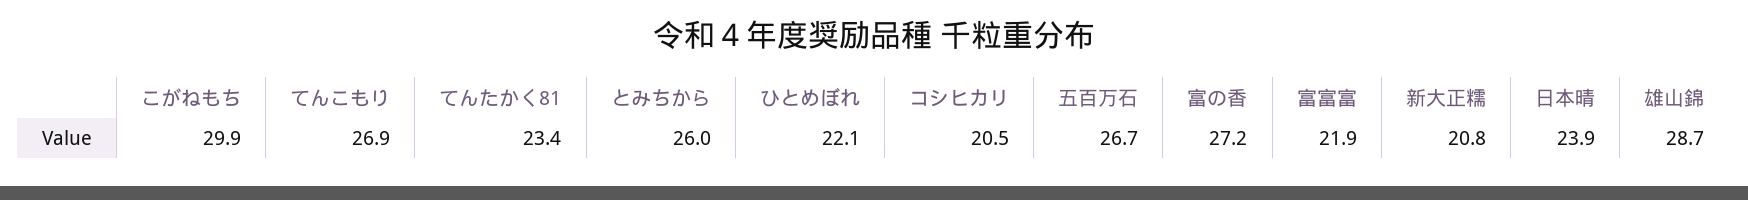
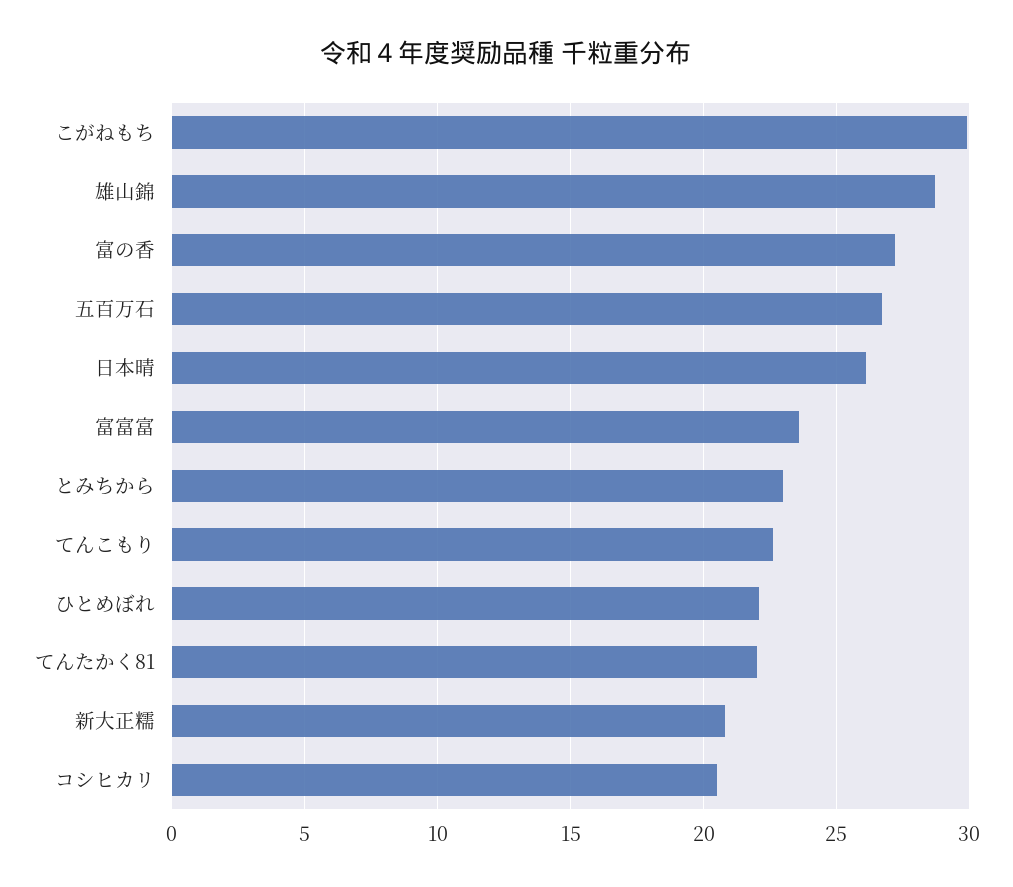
てんこもり: 26.9 -> 22.5
てんたかく81: 23.4 -> 22
とみちから: 26 -> 23
富富富: 21.9 -> 23.5
日本晴: 23.9 -> 26

